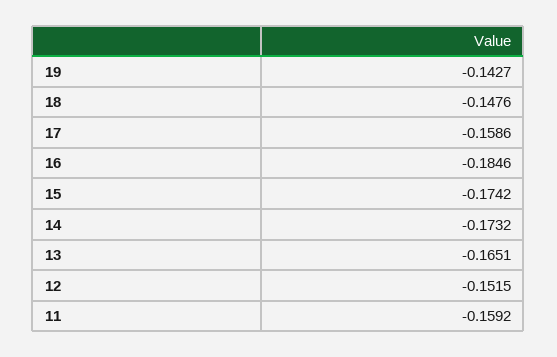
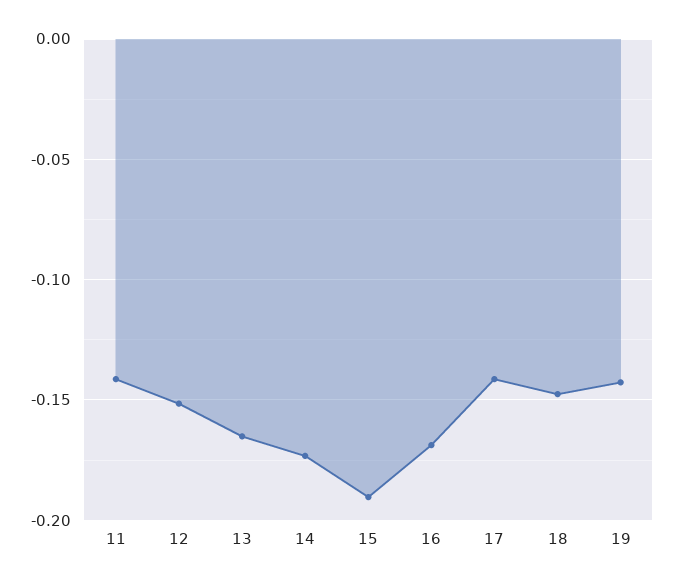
17: -0.1586 -> -0.14
16: -0.1846 -> -0.17
15: -0.1742 -> -0.19
11: -0.1592 -> -0.14

